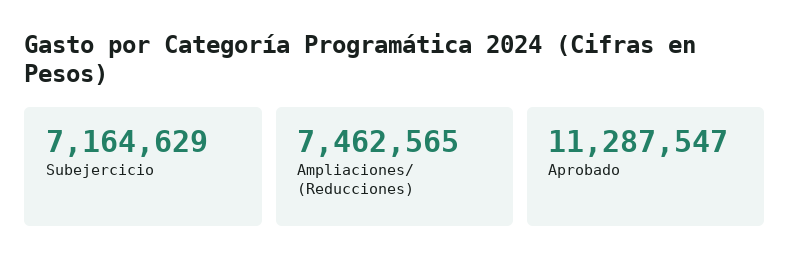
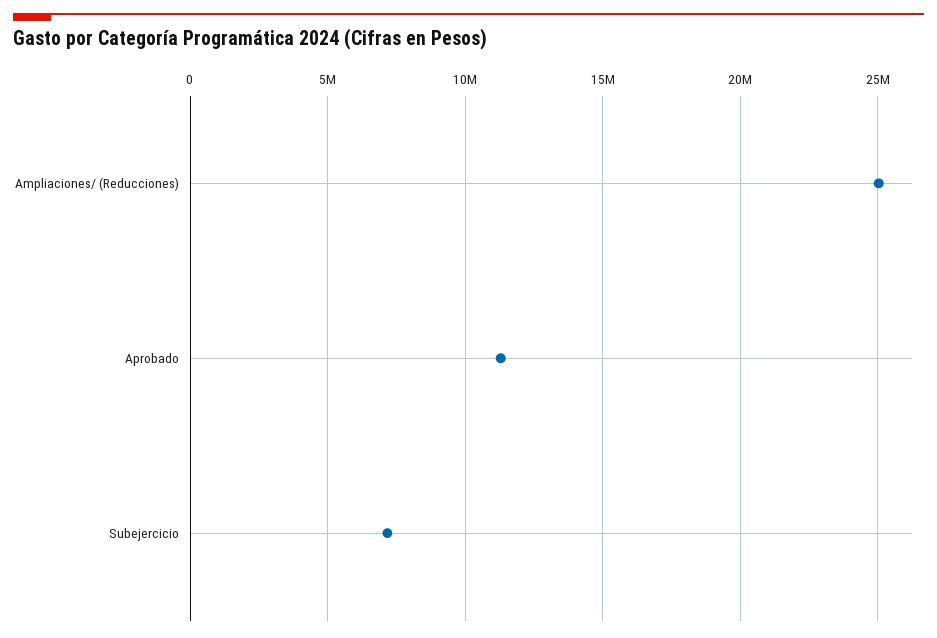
Ampliaciones/ (Reducciones): 7462565 -> 25000000

